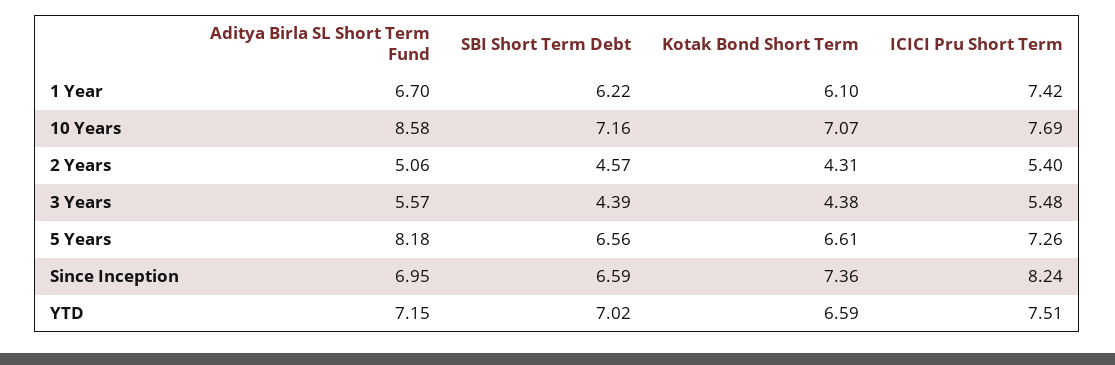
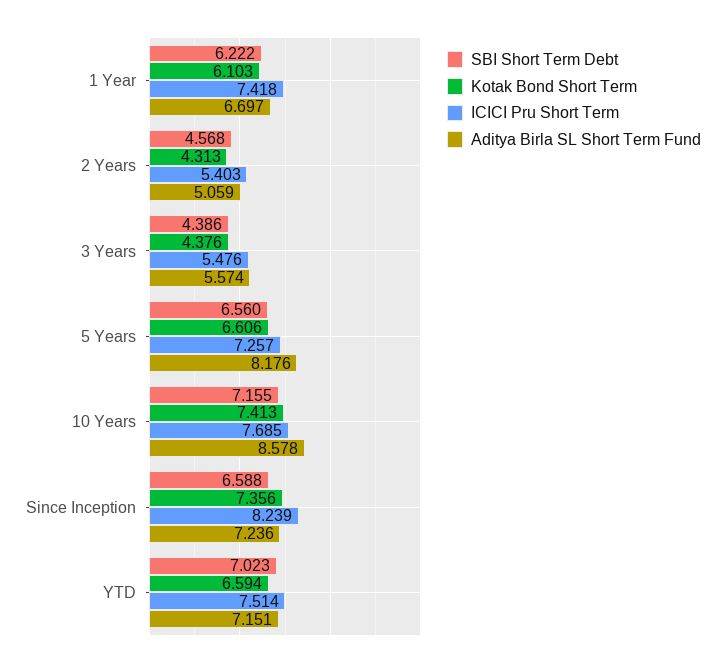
Kotak Bond Short Term, 10 Years: 7.07 -> 7.413
Aditya Birla SL Short Term Fund, Since Inception: 6.95 -> 7.236

